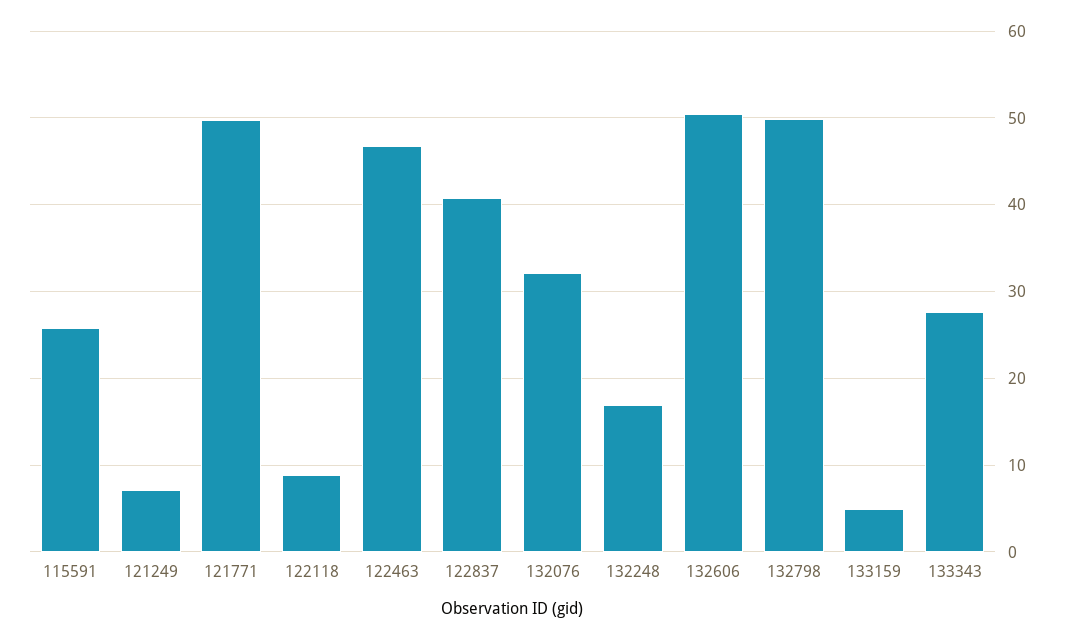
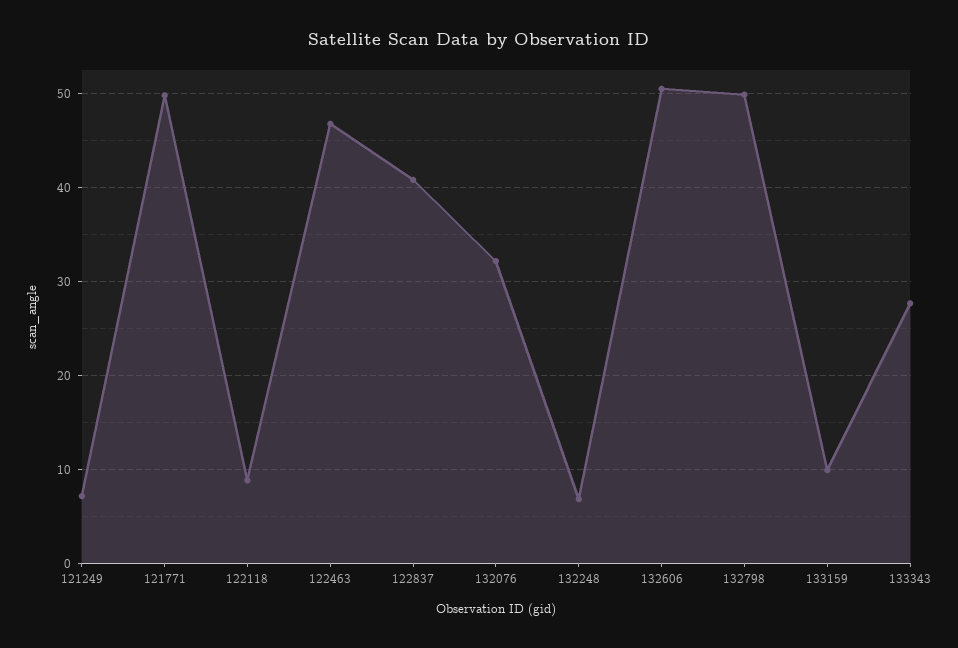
115591: 26 -> none
132248: 17 -> 7
133159: 5 -> 10

